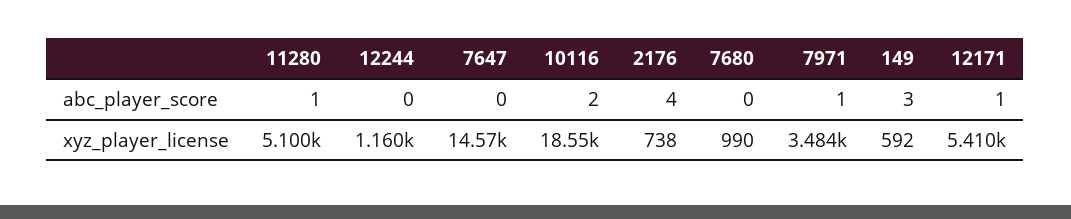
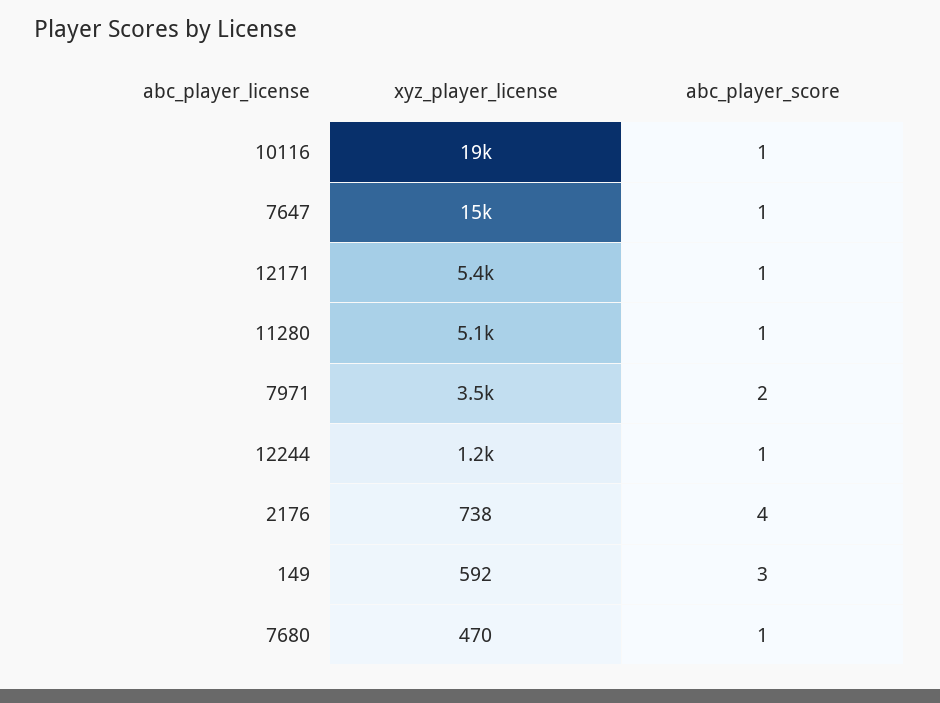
12244, abc_player_score: 0 -> 1
7647, abc_player_score: 0 -> 1
10116, abc_player_score: 2 -> 1
7680, abc_player_score: 0 -> 1
7971, abc_player_score: 1 -> 2
7680, xyz_player_license: 990 -> 470

